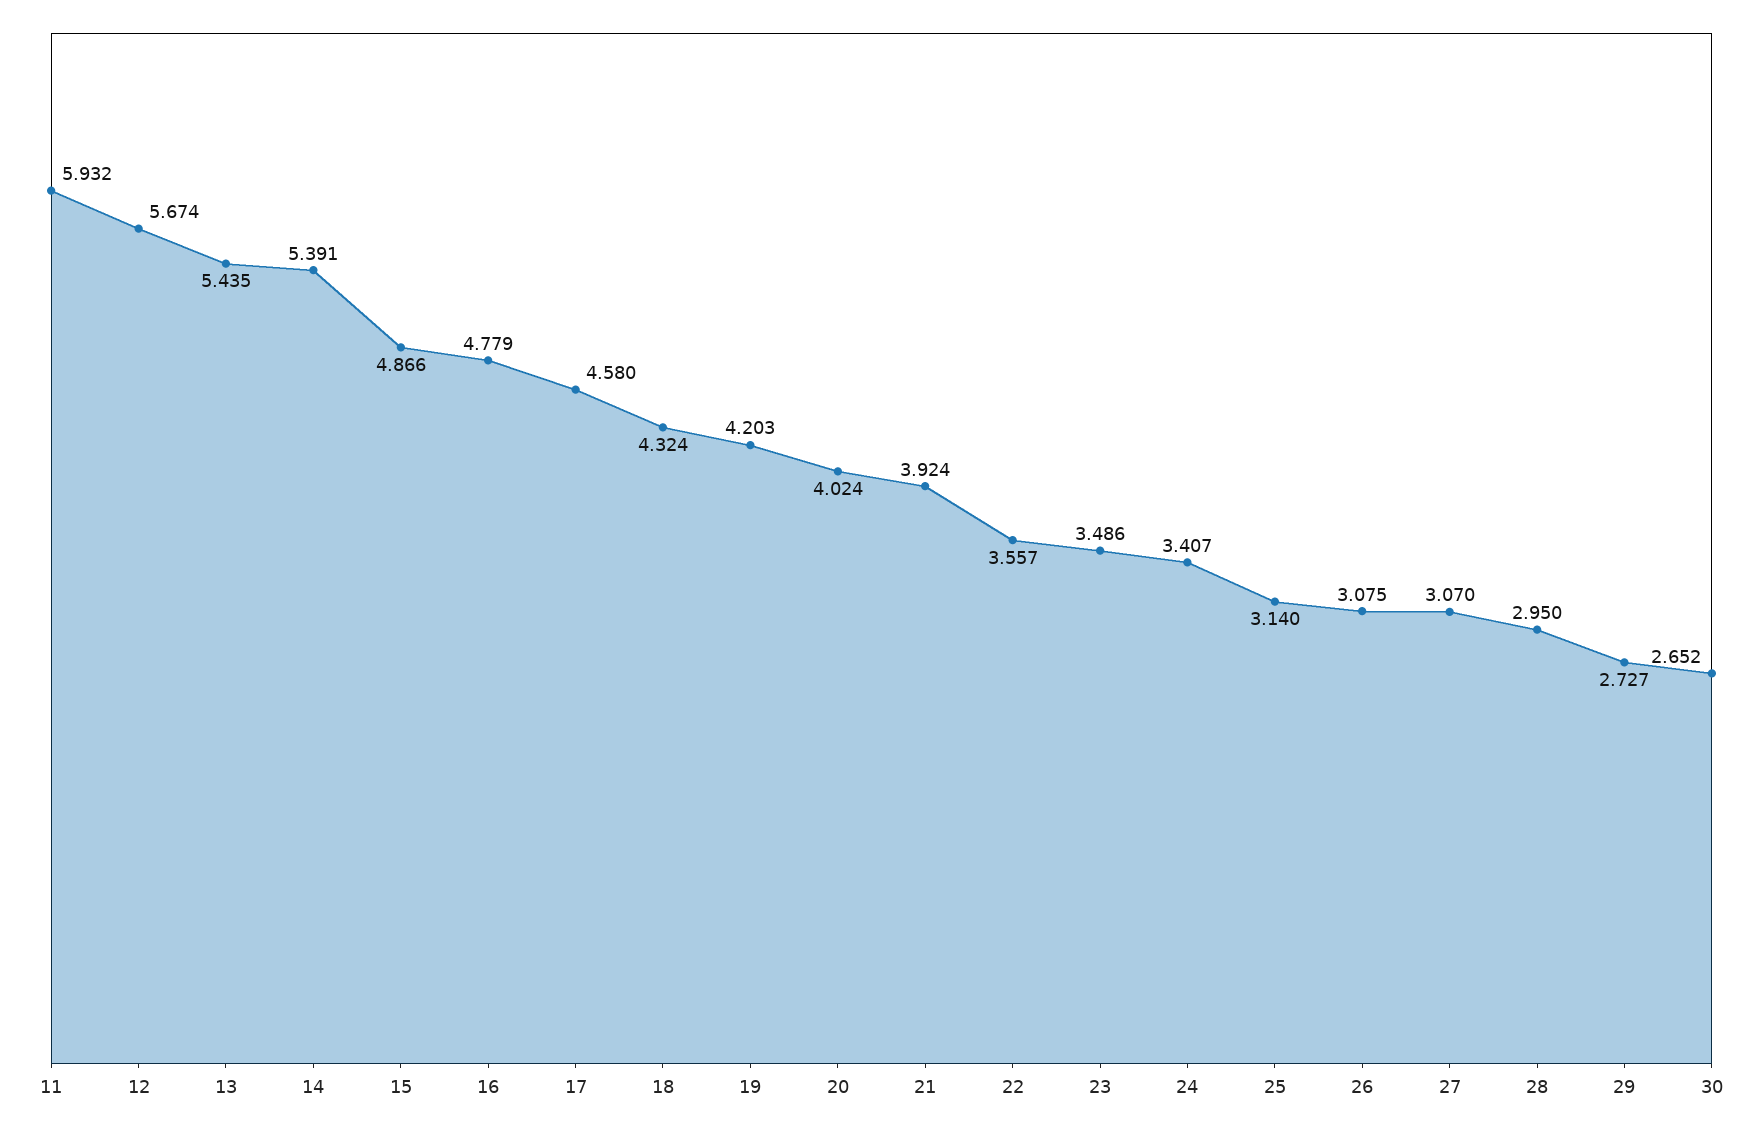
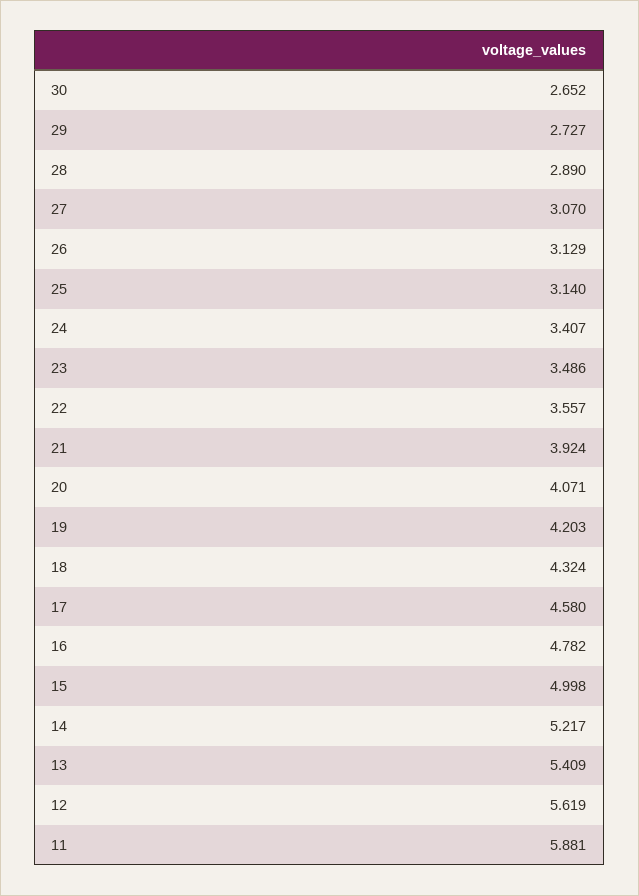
11: 5.932 -> 5.881
12: 5.674 -> 5.619
13: 5.435 -> 5.409
14: 5.391 -> 5.217
15: 4.866 -> 4.998
16: 4.779 -> 4.782
20: 4.024 -> 4.071
26: 3.075 -> 3.129
28: 2.95 -> 2.89

